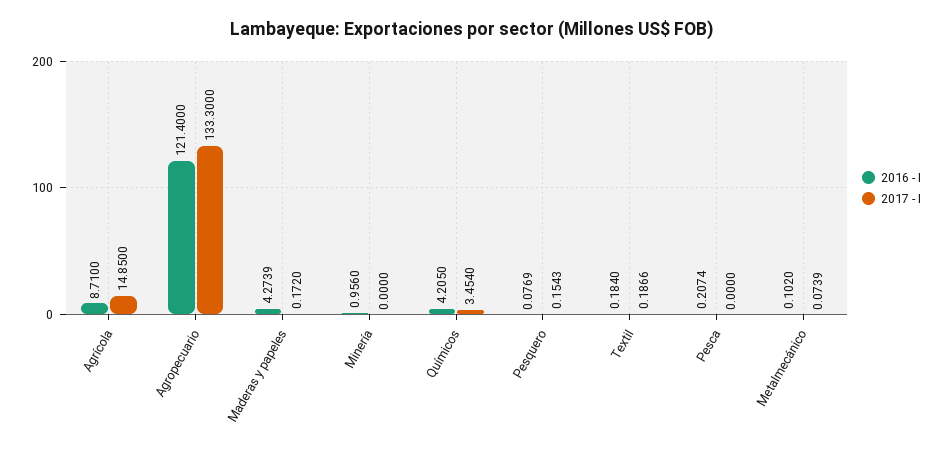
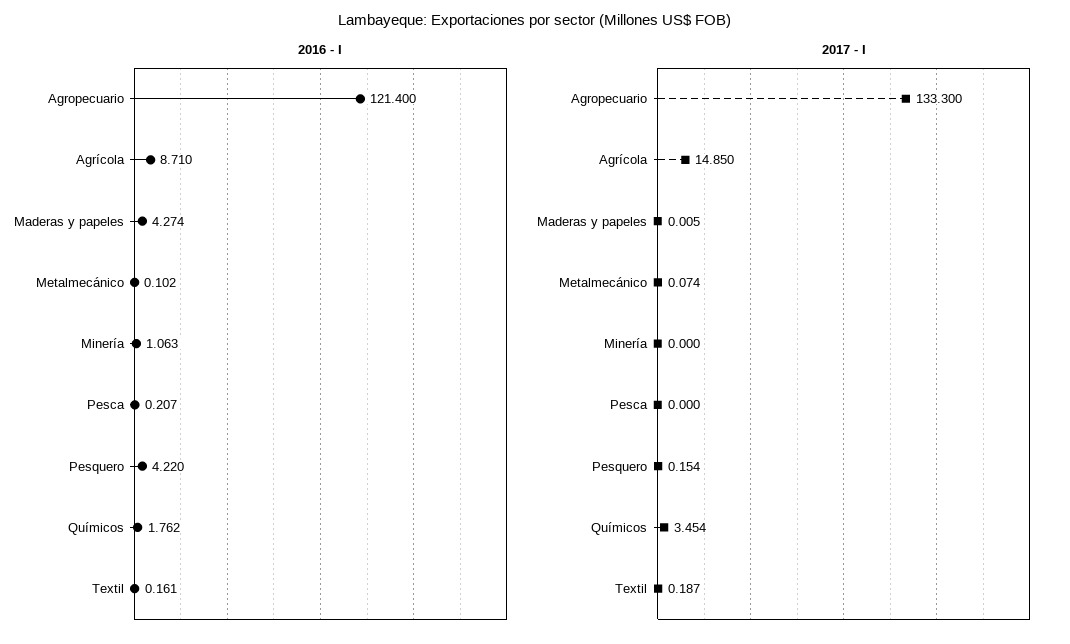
2017 - I, Maderas y papeles: 0.172 -> 0.005
2016 - I, Minería: 0.956 -> 1.063
2016 - I, Químicos: 4.205 -> 1.762
2016 - I, Pesquero: 0.0769 -> 4.22
2016 - I, Textil: 0.184 -> 0.161

